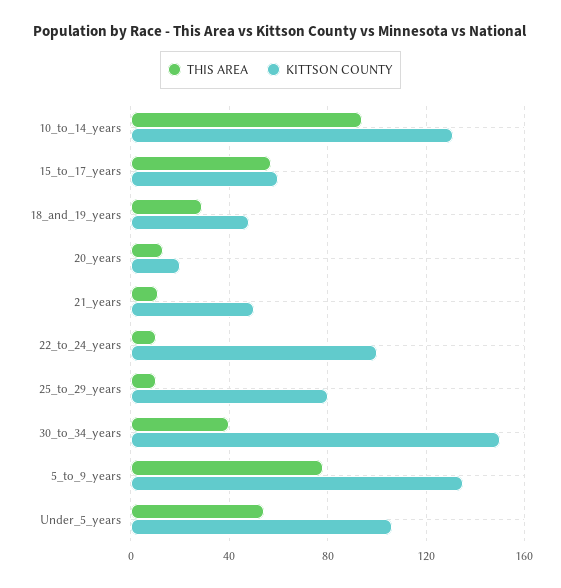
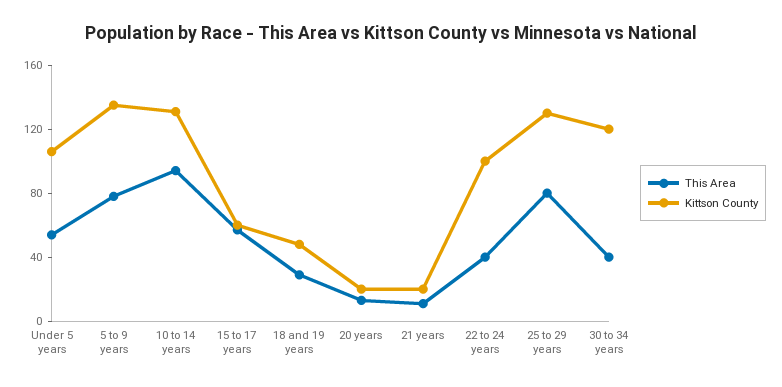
KITTSON COUNTY, 21_years: 50 -> 20
THIS AREA, 22_to_24_years: 10 -> 40
THIS AREA, 25_to_29_years: 10 -> 80
KITTSON COUNTY, 25_to_29_years: 80 -> 130
KITTSON COUNTY, 30_to_34_years: 150 -> 120

